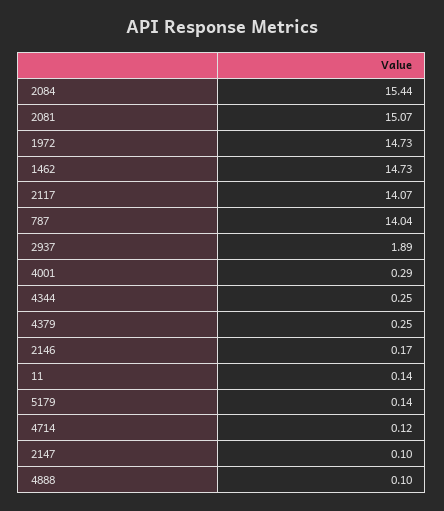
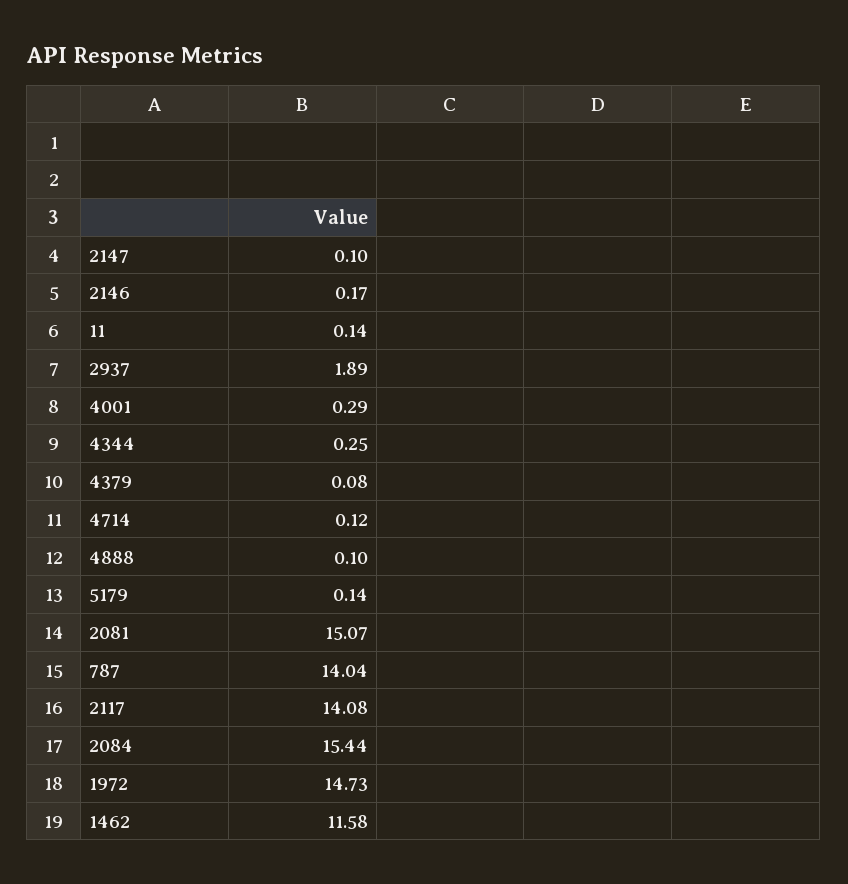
1462: 14.73 -> 11.58
2117: 14.07 -> 14.08
4379: 0.25 -> 0.08

